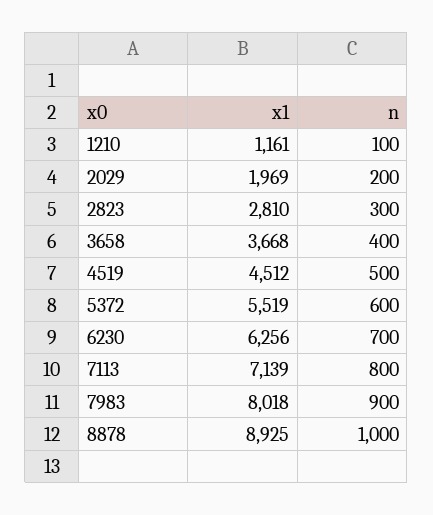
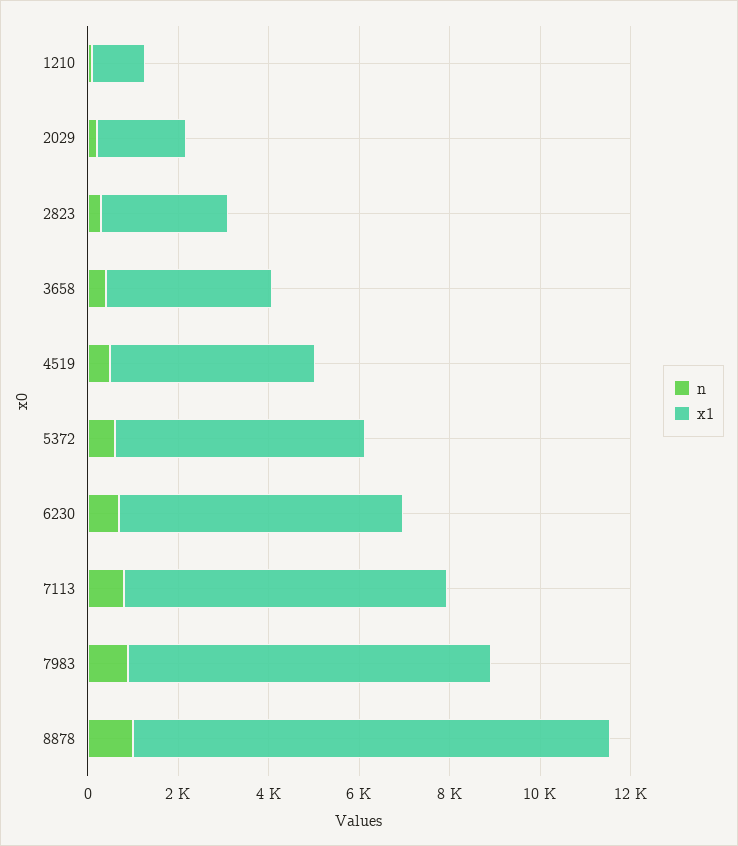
x1, 8878: 8925 -> 10500

